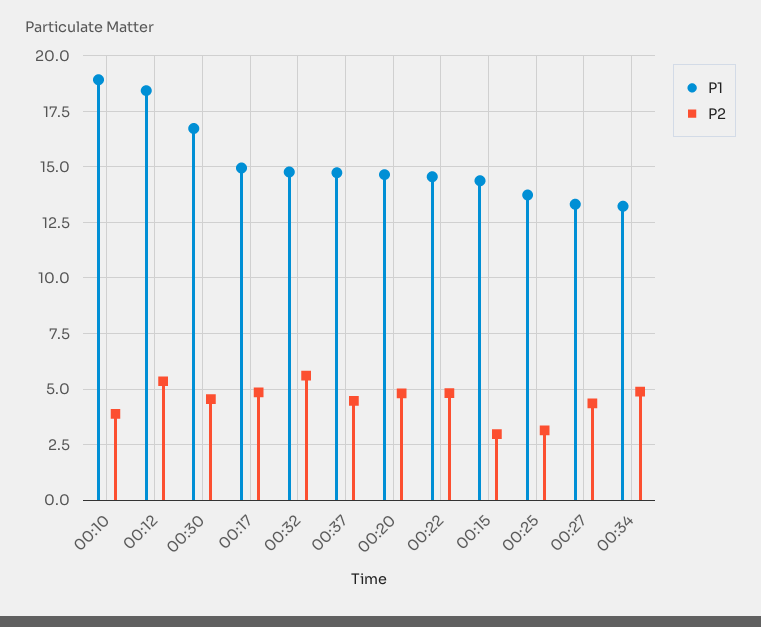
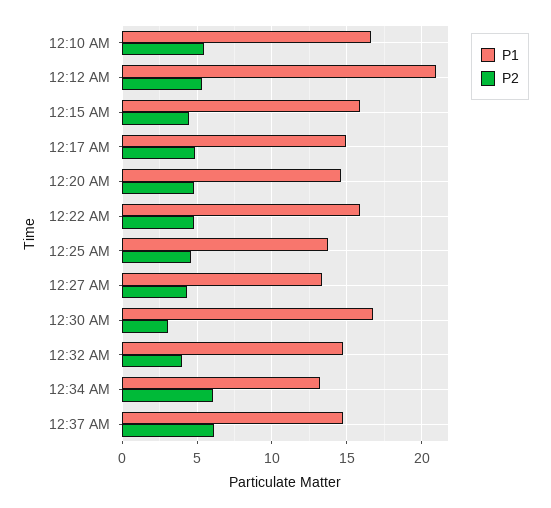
P1, 00:10: 19 -> 16.5
P2, 00:10: 4 -> 5.5
P1, 00:12: 18.5 -> 21
P2, 00:30: 4.5 -> 3
P2, 00:32: 5.5 -> 4
P2, 00:37: 4.5 -> 6
P1, 00:22: 14.5 -> 16
P1, 00:15: 14.5 -> 16
P2, 00:15: 3 -> 4.5
P2, 00:25: 3 -> 4.5
P2, 00:34: 5 -> 6

